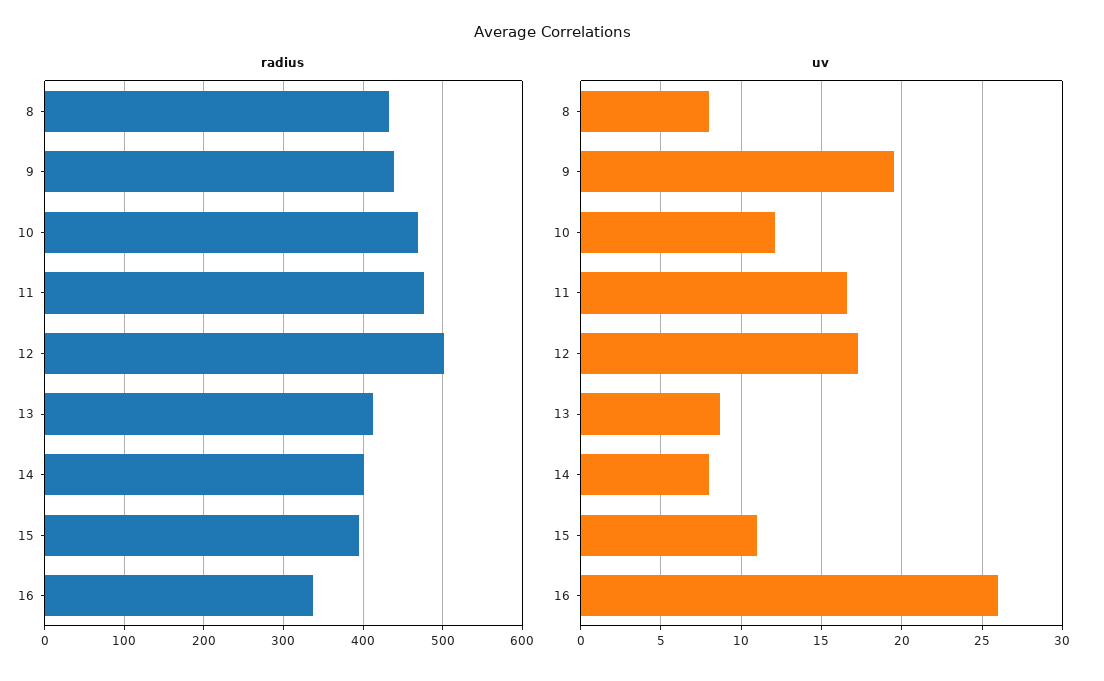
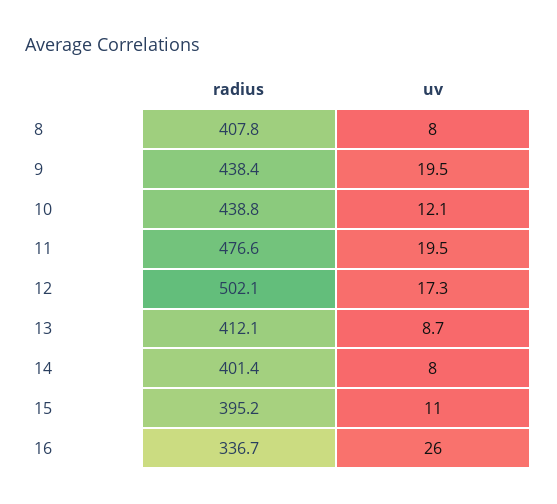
radius, 8: 430 -> 407.8
radius, 10: 470 -> 438.8
uv, 11: 16.5 -> 19.5

